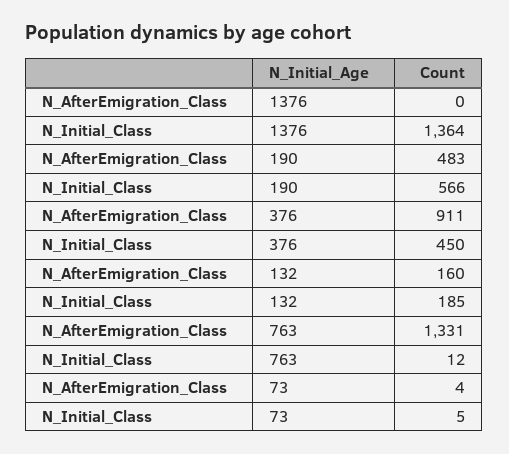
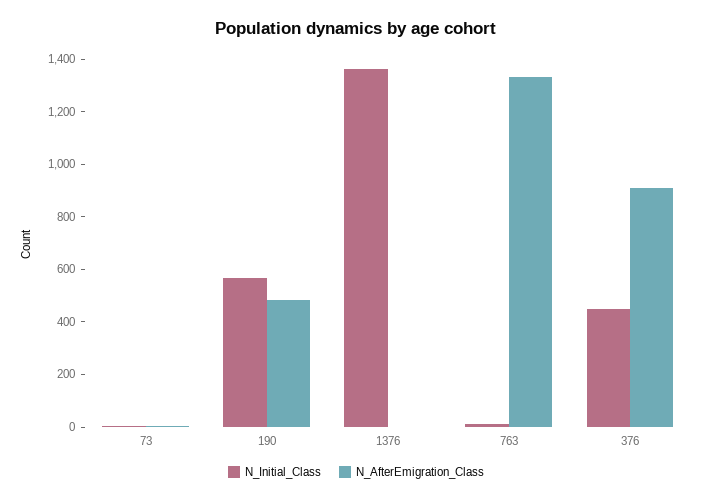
N_AfterEmigration_Class, 132: 160 -> none
N_Initial_Class, 132: 185 -> none

